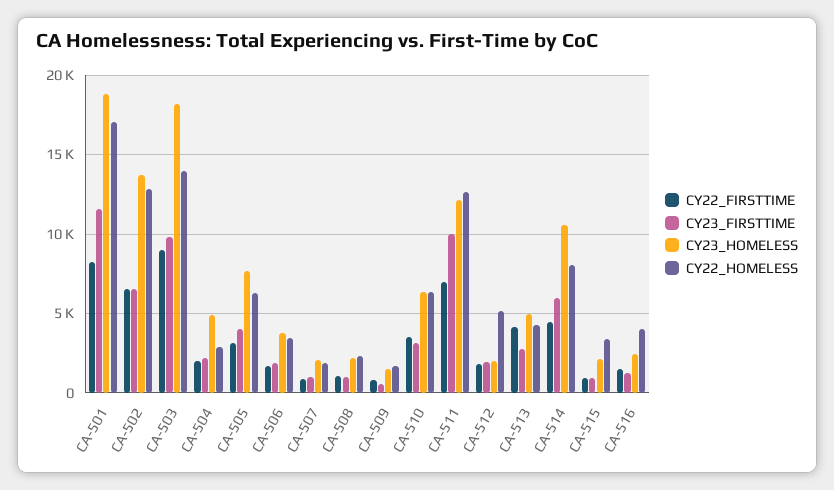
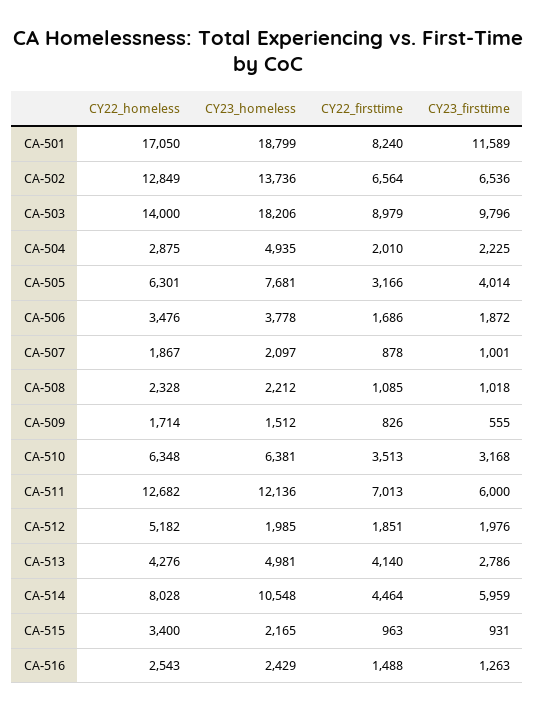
CY23_FIRSTTIME, CA-511: 10000 -> 6000
CY22_HOMELESS, CA-516: 4000 -> 2543

